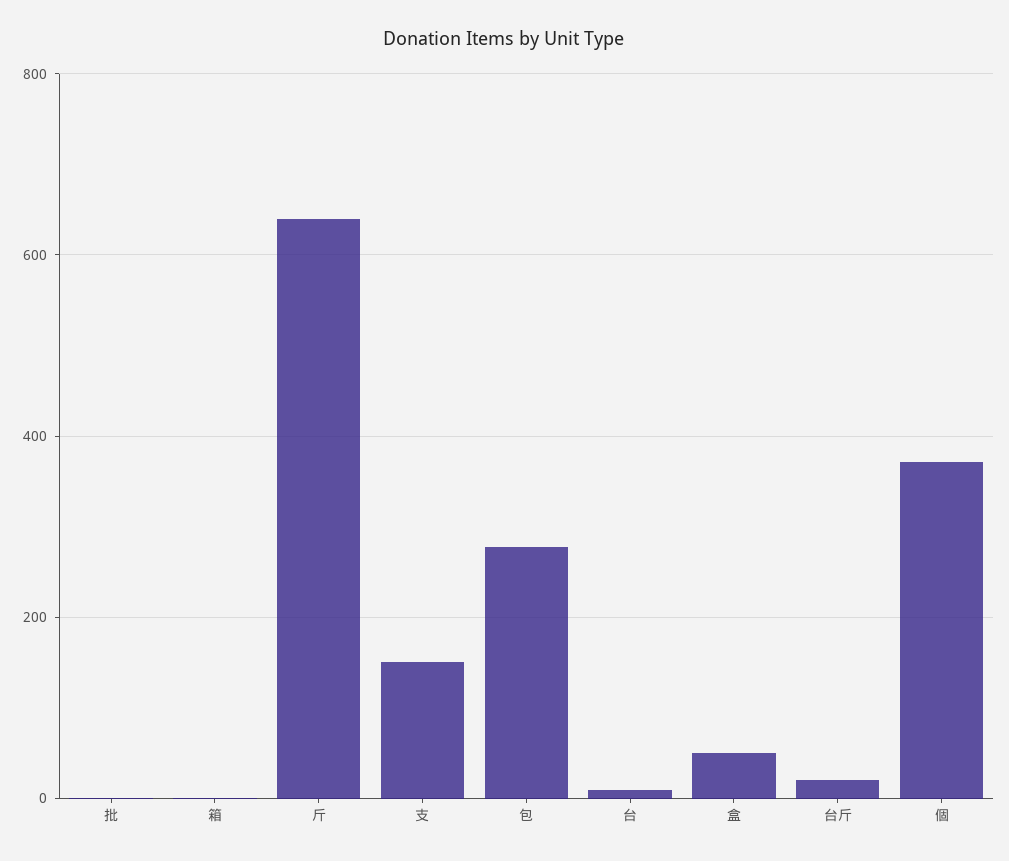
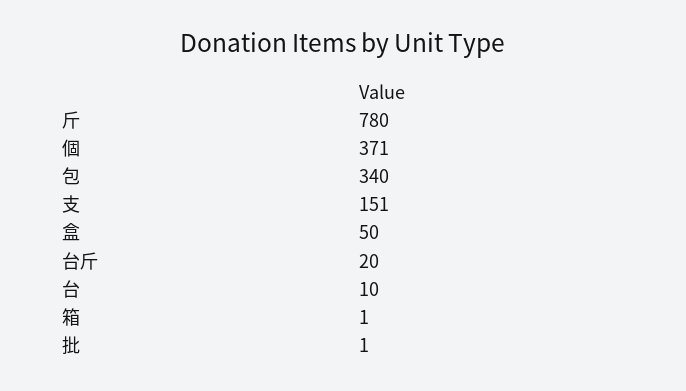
斤: 640 -> 780
包: 280 -> 340

